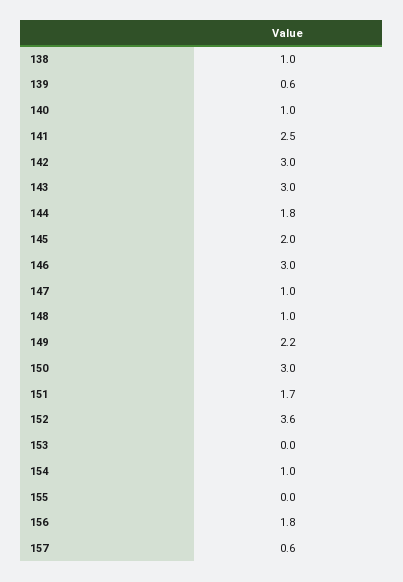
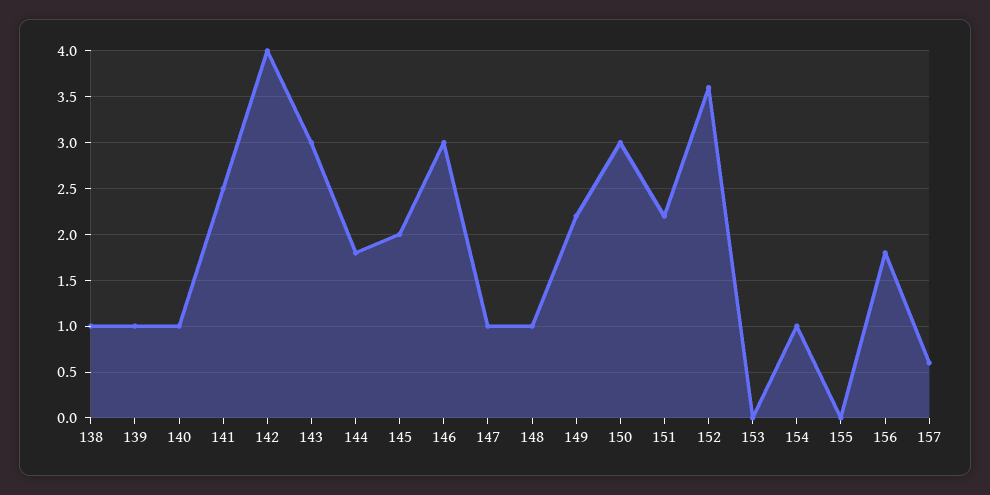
139: 0.6 -> 1
142: 3 -> 4
151: 1.7 -> 2.2

